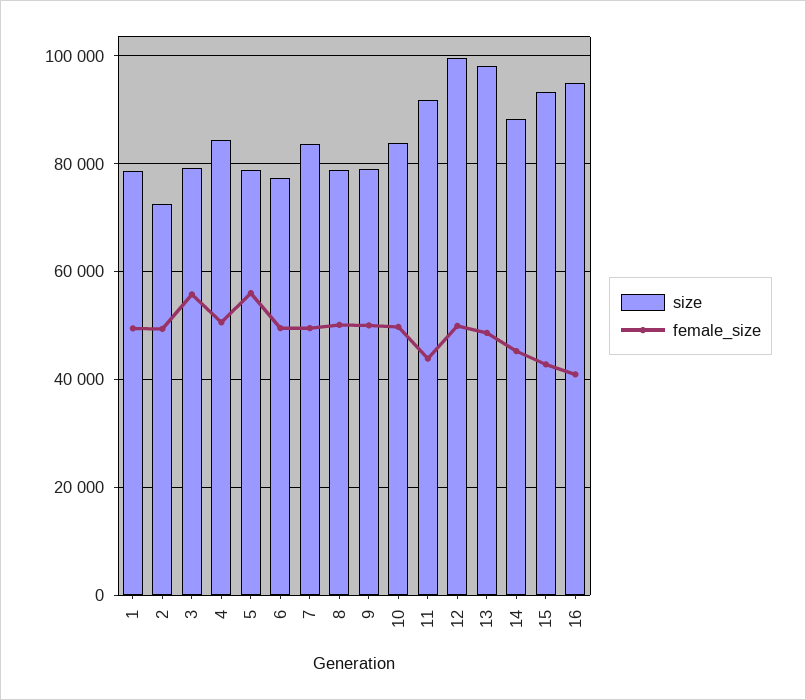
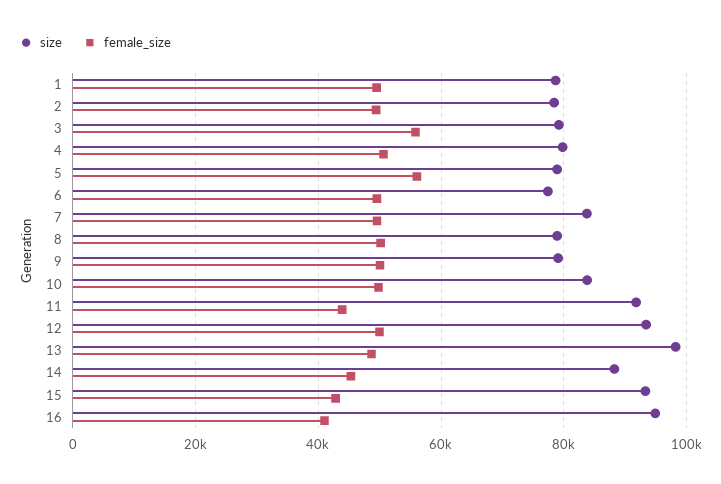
size, 2: 72000 -> 78000
size, 4: 84000 -> 80000
size, 12: 100000 -> 94000

